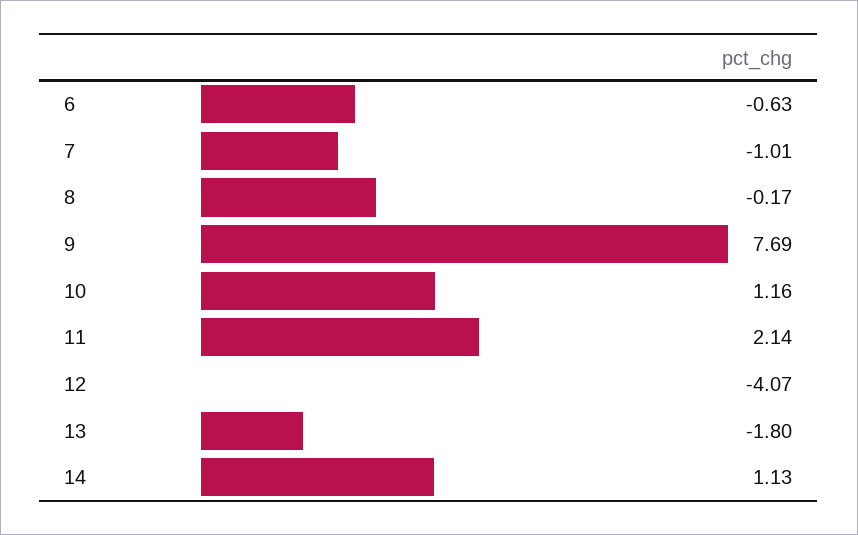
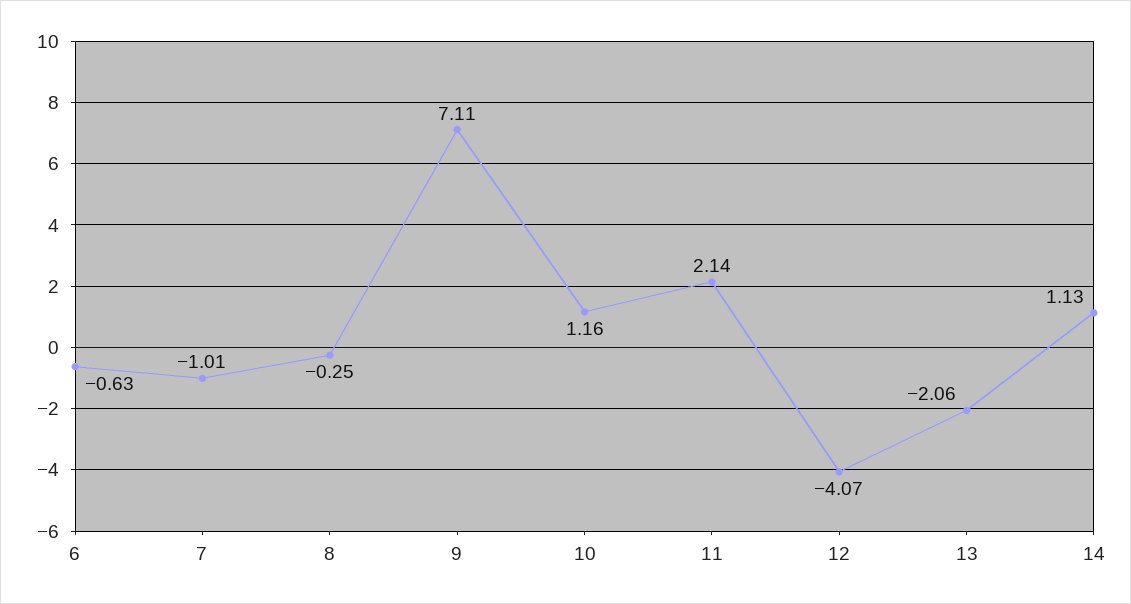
8: -0.17 -> -0.25
9: 7.69 -> 7.11
13: -1.8 -> -2.06

